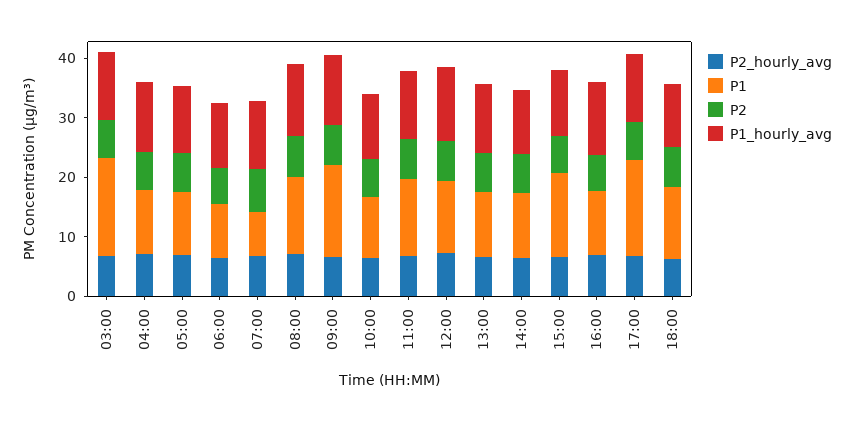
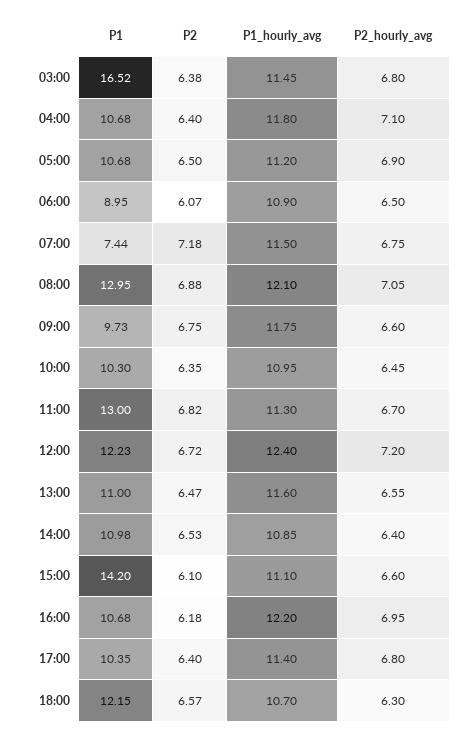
P1, 09:00: 16 -> 9.73
P1, 17:00: 16 -> 10.35

